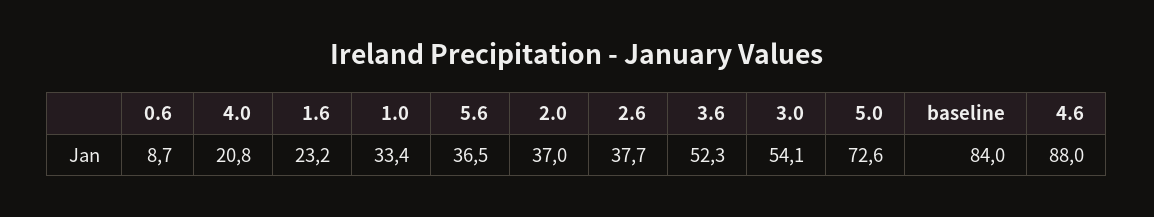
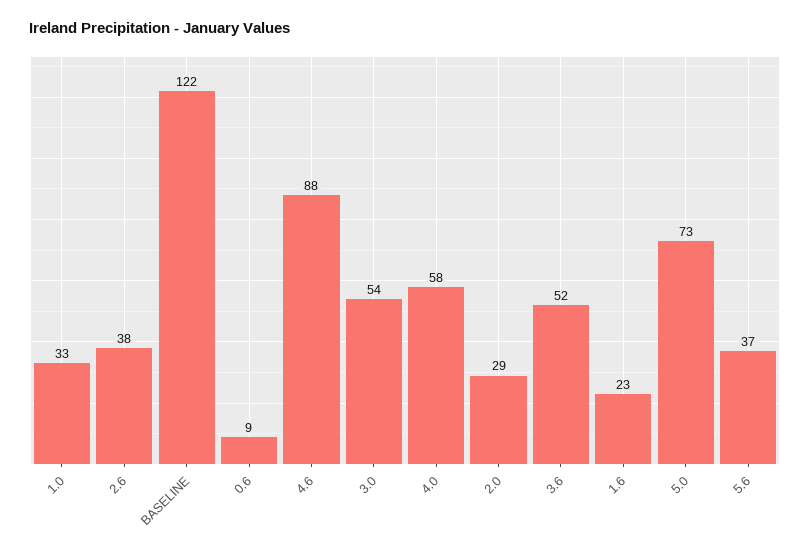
4.0: 20.8 -> 58
2.0: 37 -> 29
baseline: 84 -> 122

